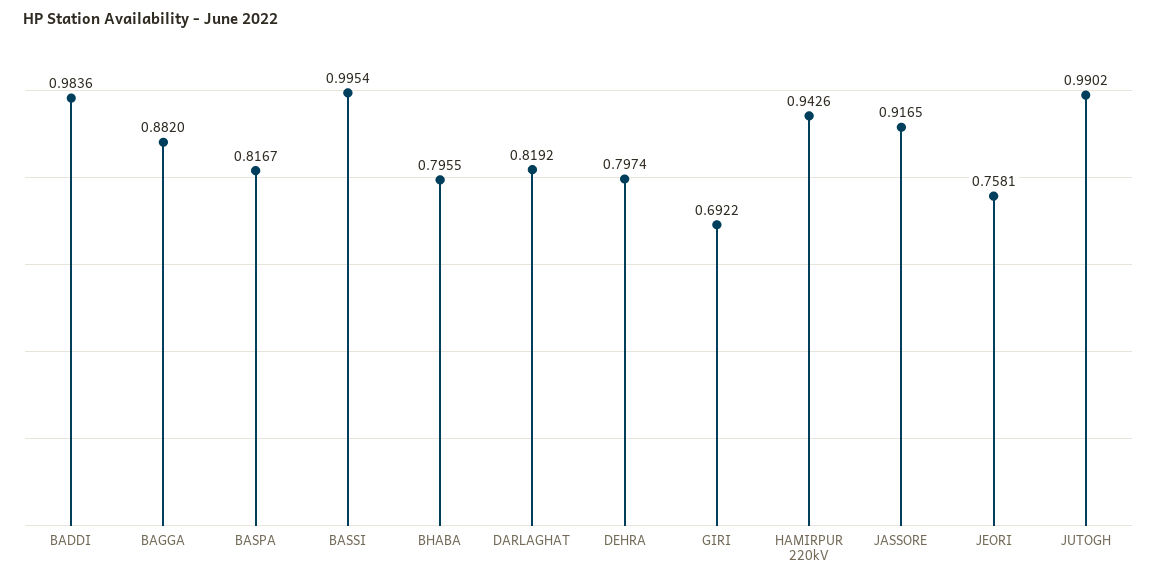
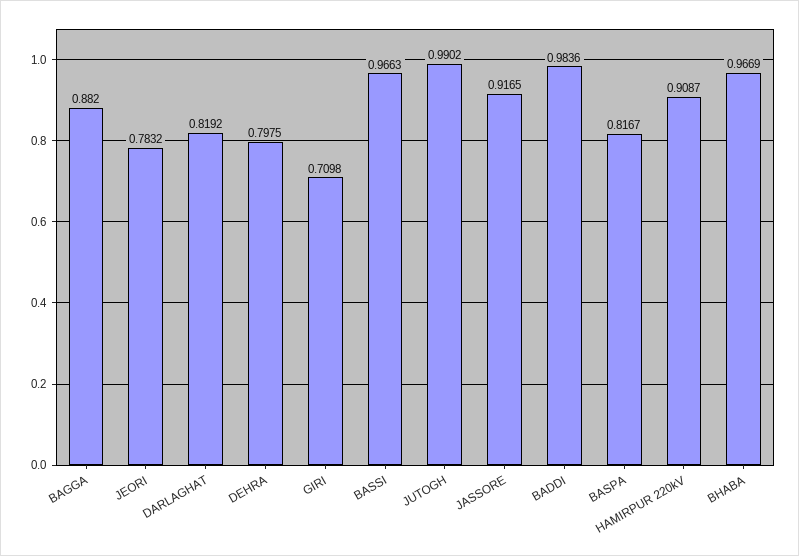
BASSI: 0.9954 -> 0.9663
BHABA: 0.7955 -> 0.9669
DEHRA: 0.7974 -> 0.7975
GIRI: 0.6922 -> 0.7098
HAMIRPUR 220kV: 0.9426 -> 0.9087
JEORI: 0.7581 -> 0.7832

